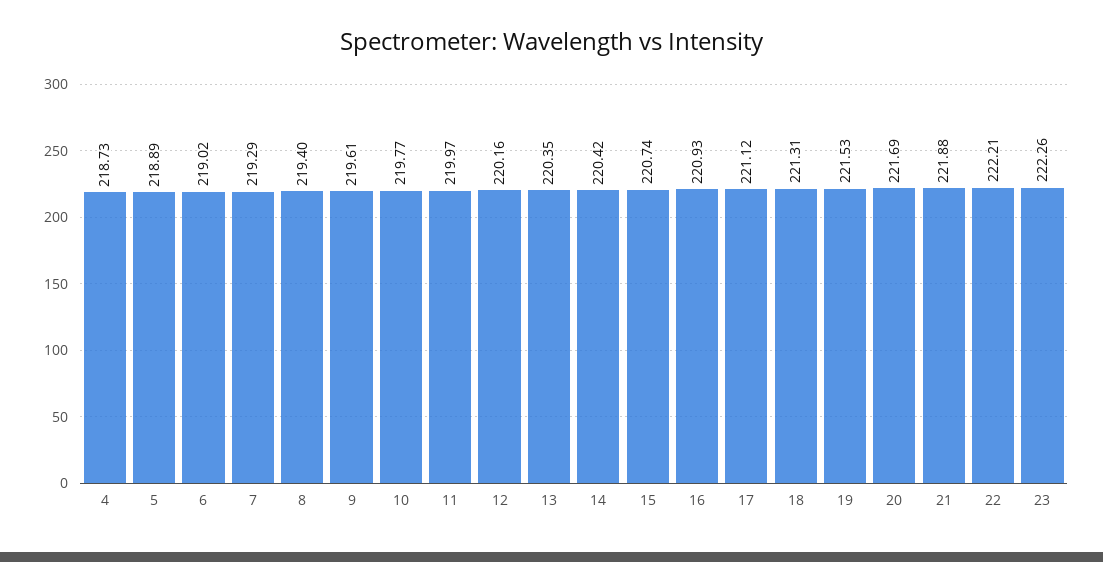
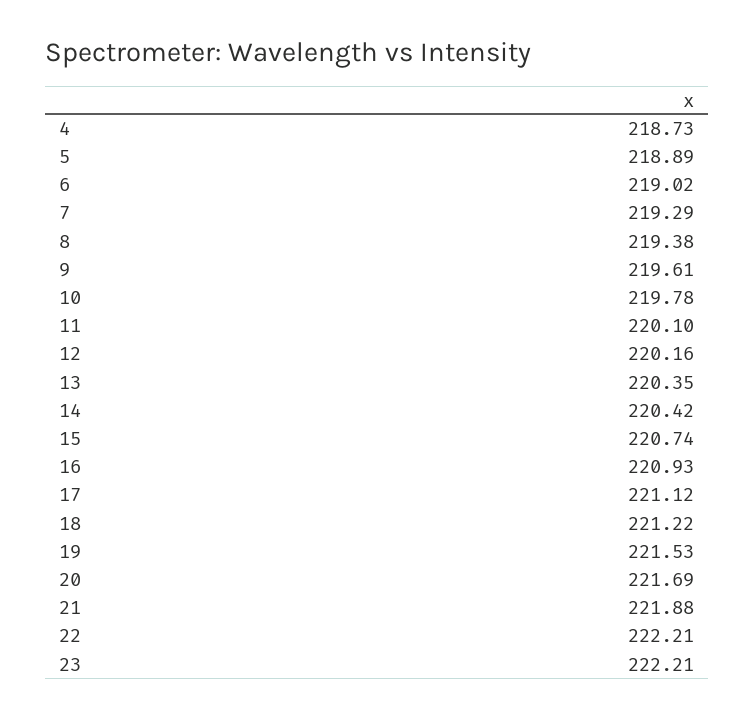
8: 219.4 -> 219.38
10: 219.77 -> 219.78
11: 219.97 -> 220.1
18: 221.31 -> 221.22
23: 222.26 -> 222.21

